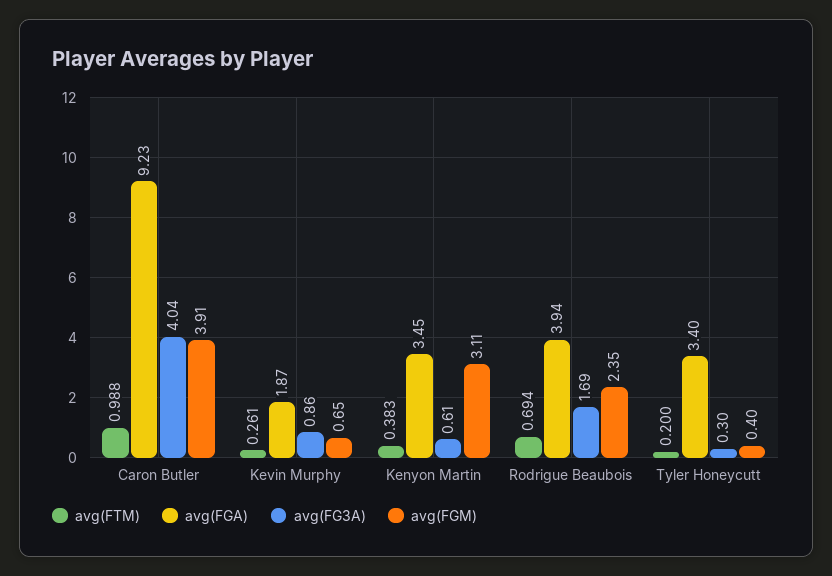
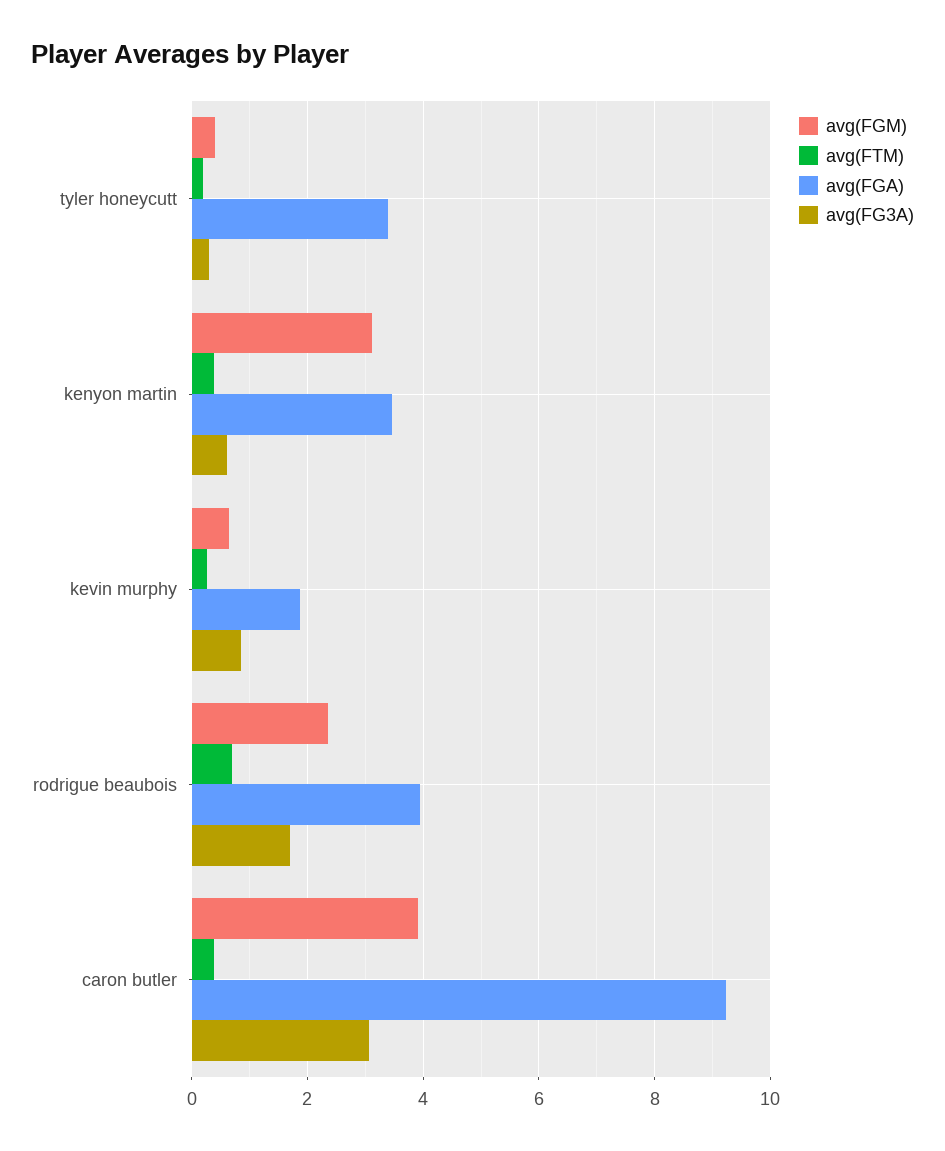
avg(FTM), Caron Butler: 0.988 -> 0.4
avg(FG3A), Caron Butler: 4.04 -> 3

